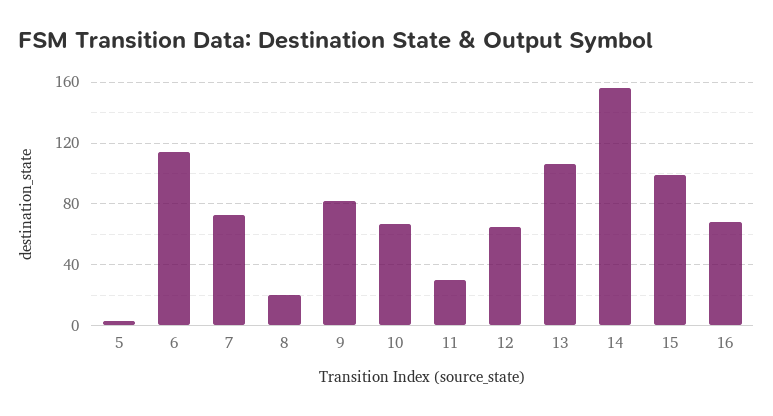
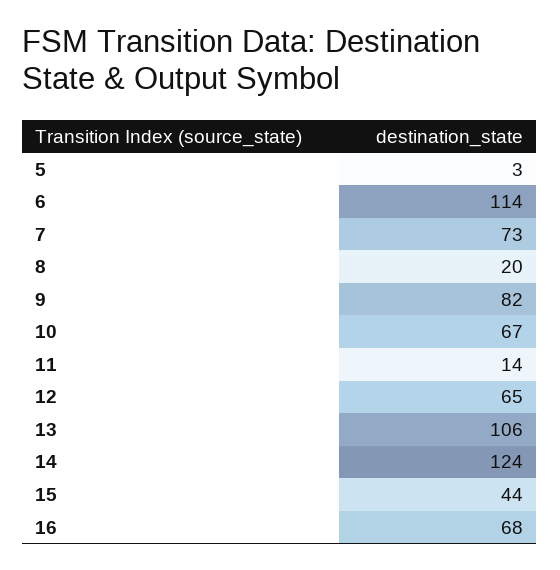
11: 30 -> 14
14: 155 -> 124
15: 100 -> 44

